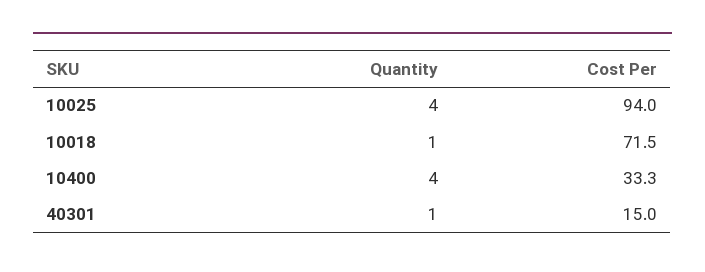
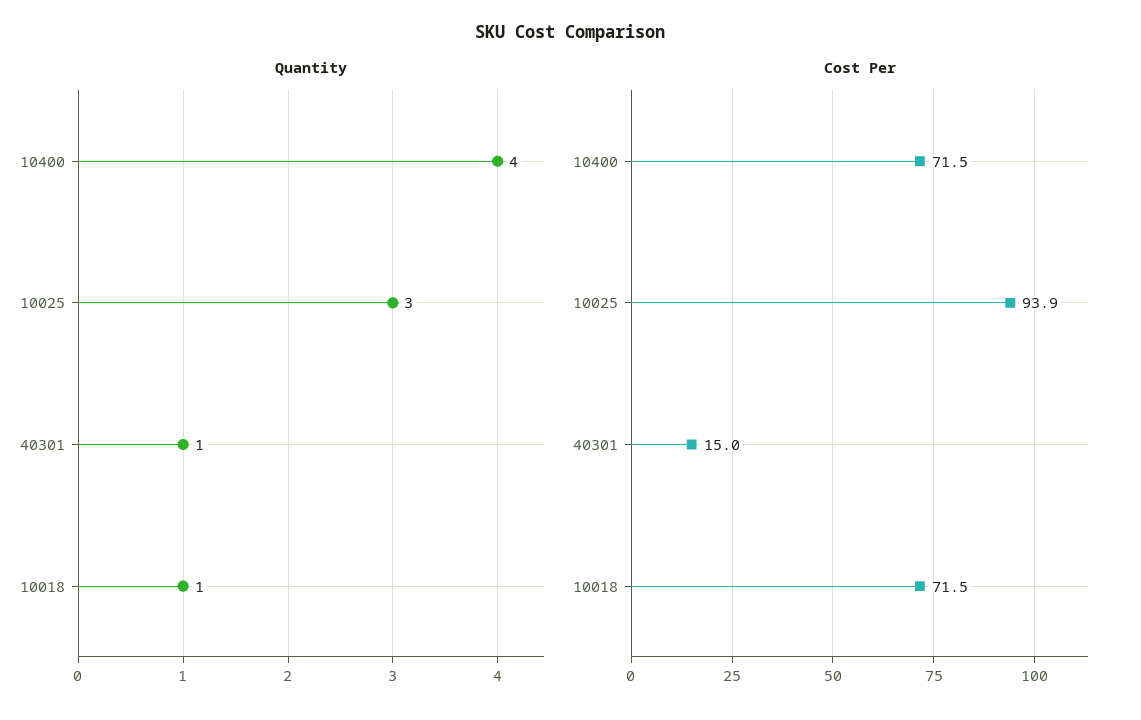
Quantity, 10025: 4 -> 3
Cost Per, 10025: 94 -> 93.9
Cost Per, 10400: 33.3 -> 71.5

